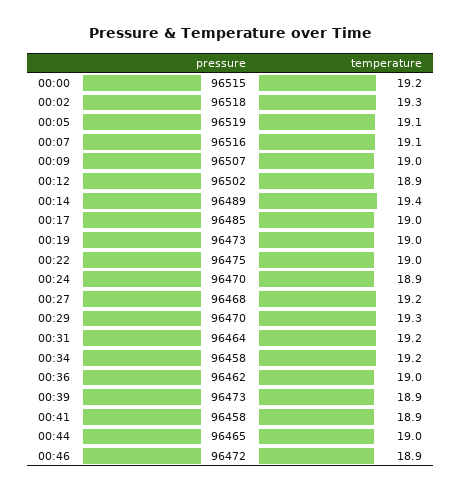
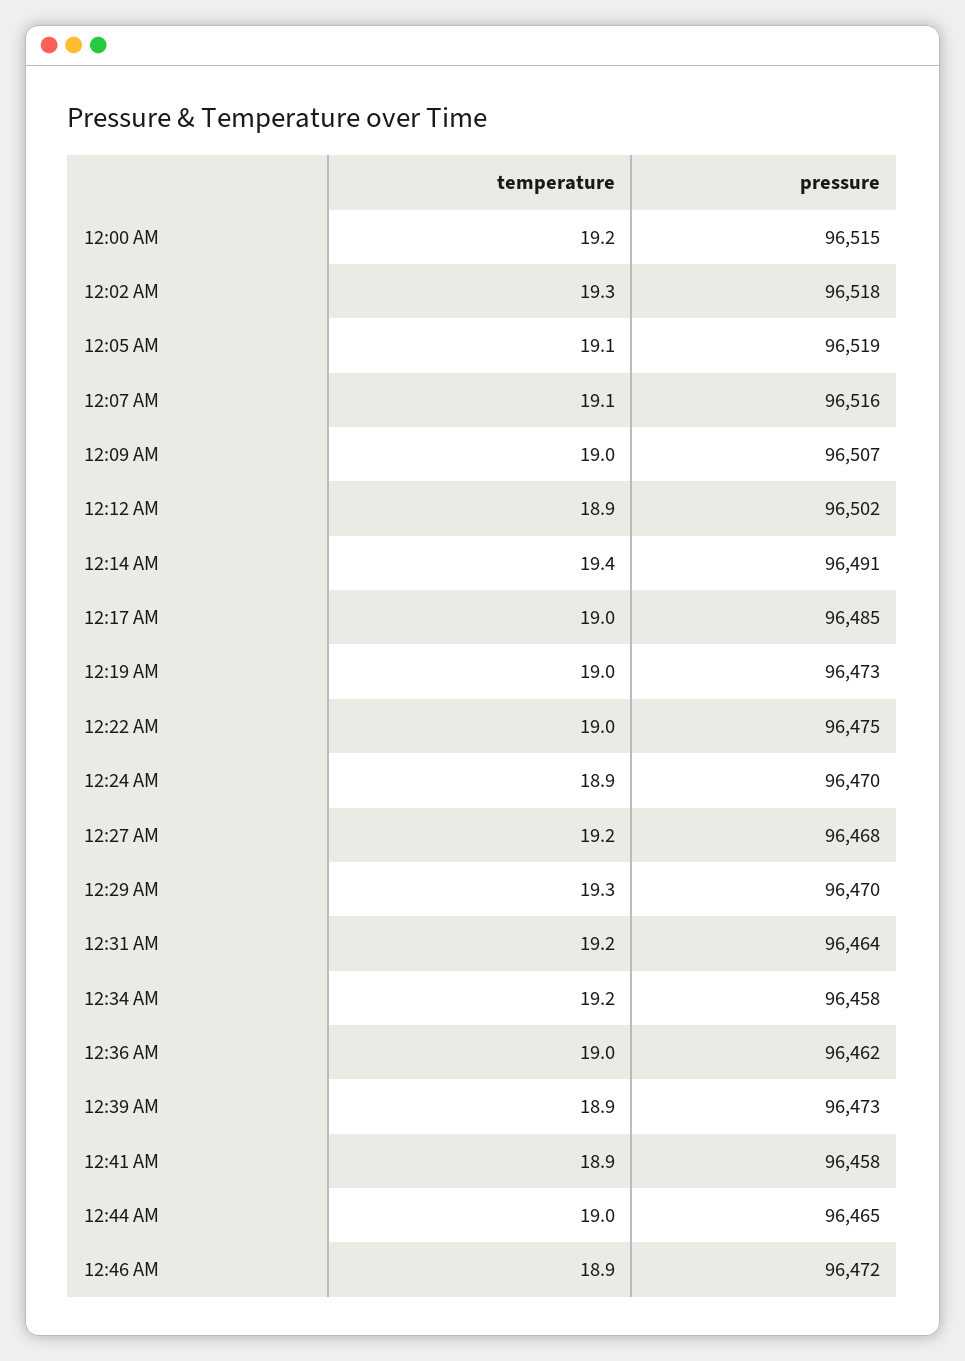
pressure, 00:14: 96489 -> 96491

